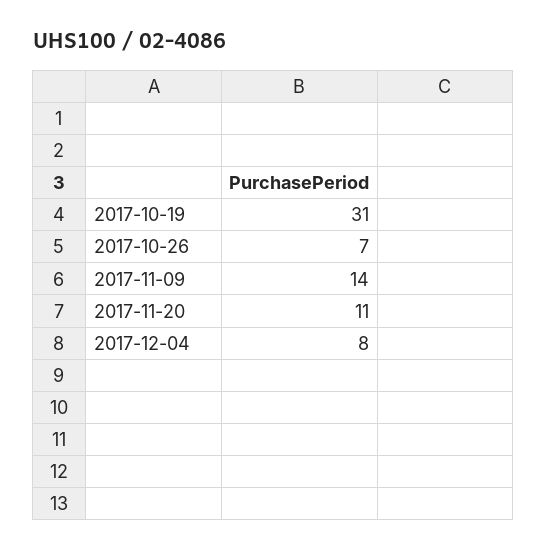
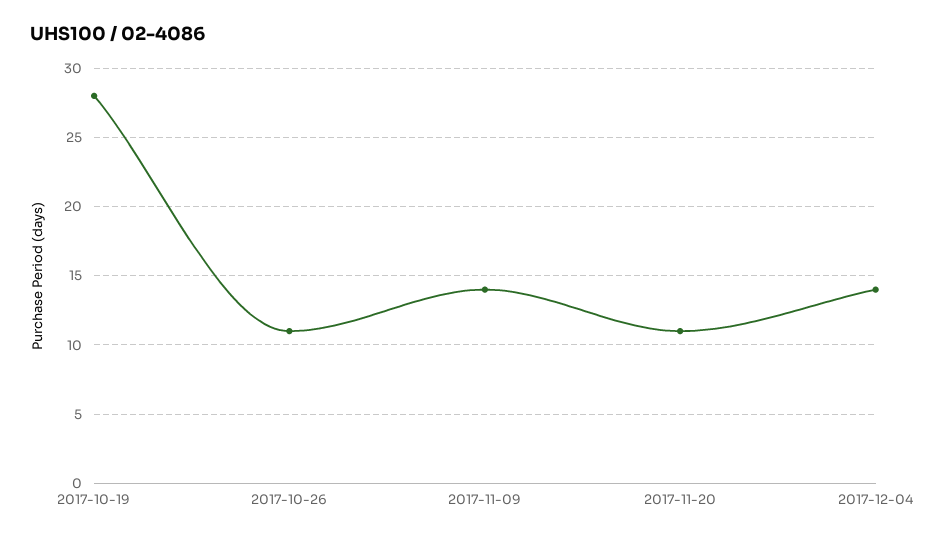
2017-10-19: 31 -> 28
2017-10-26: 7 -> 11
2017-12-04: 8 -> 14

